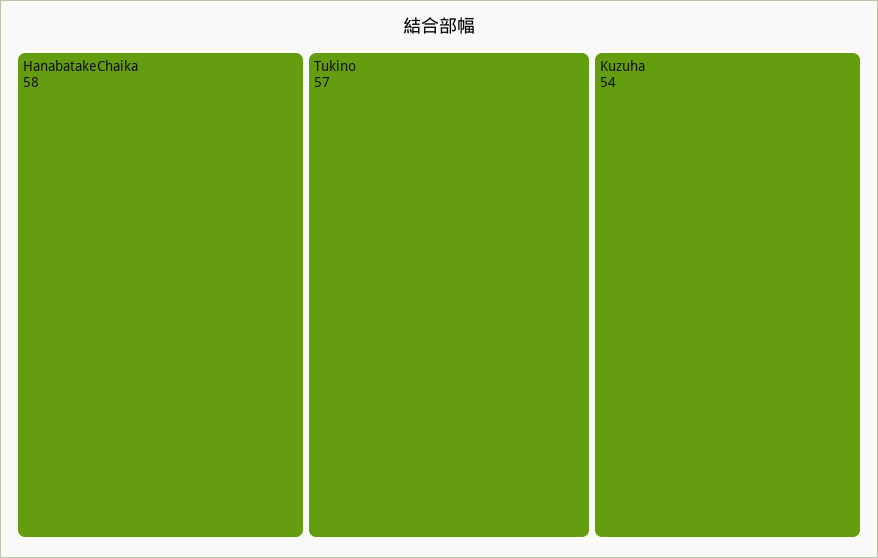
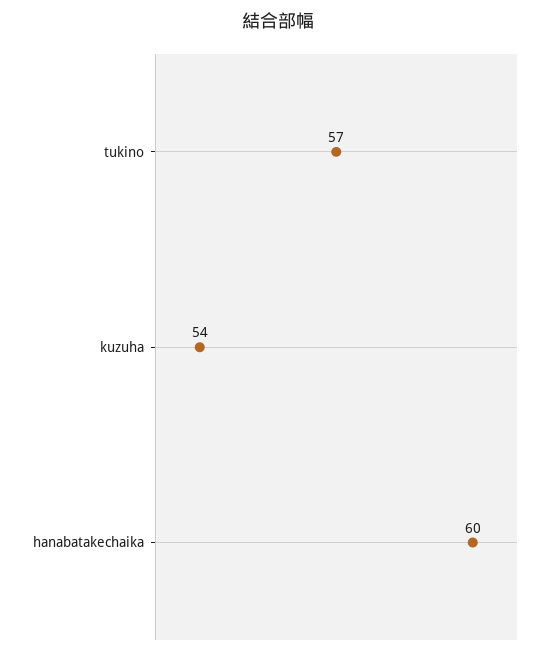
HanabatakeChaika: 58 -> 60

